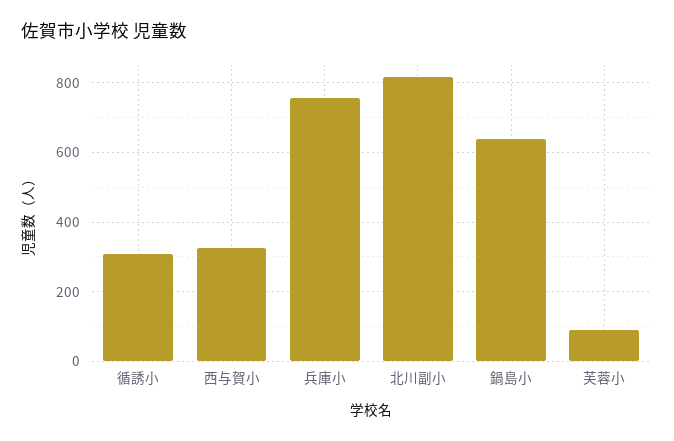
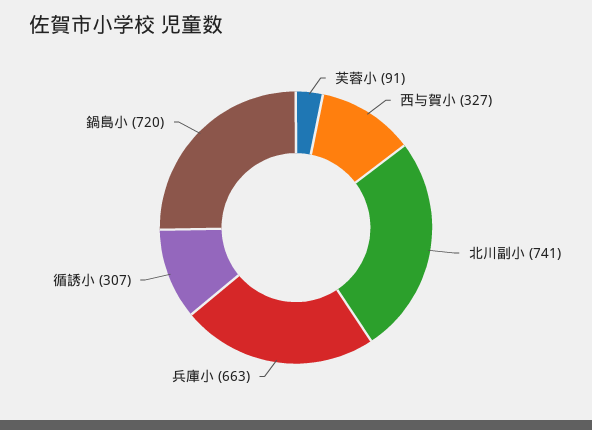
兵庫小: 760 -> 663
北川副小: 820 -> 741
鍋島小: 640 -> 720

